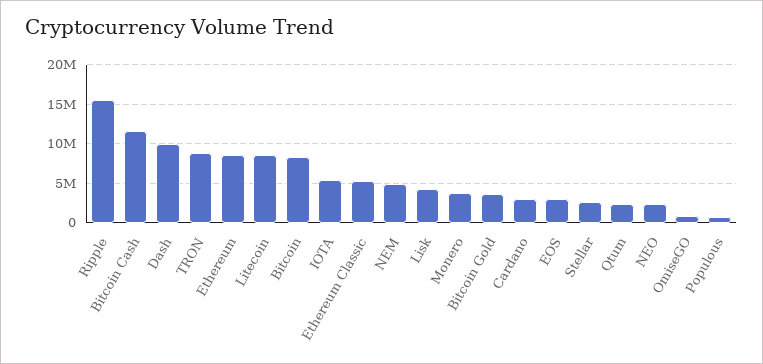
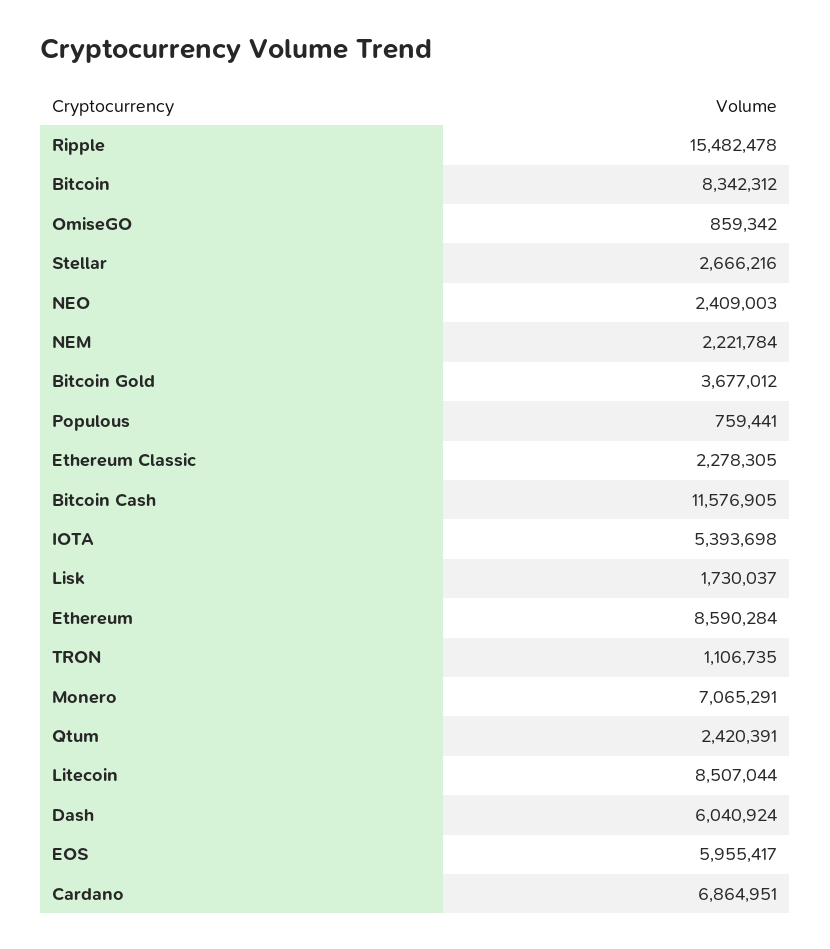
Dash: 10000000 -> 6040924
TRON: 9000000 -> 1106735
Ethereum Classic: 5000000 -> 2278305
NEM: 5000000 -> 2221784
Lisk: 4000000 -> 1730037
Monero: 4000000 -> 7065291
Cardano: 3000000 -> 6864951
EOS: 3000000 -> 5955417

